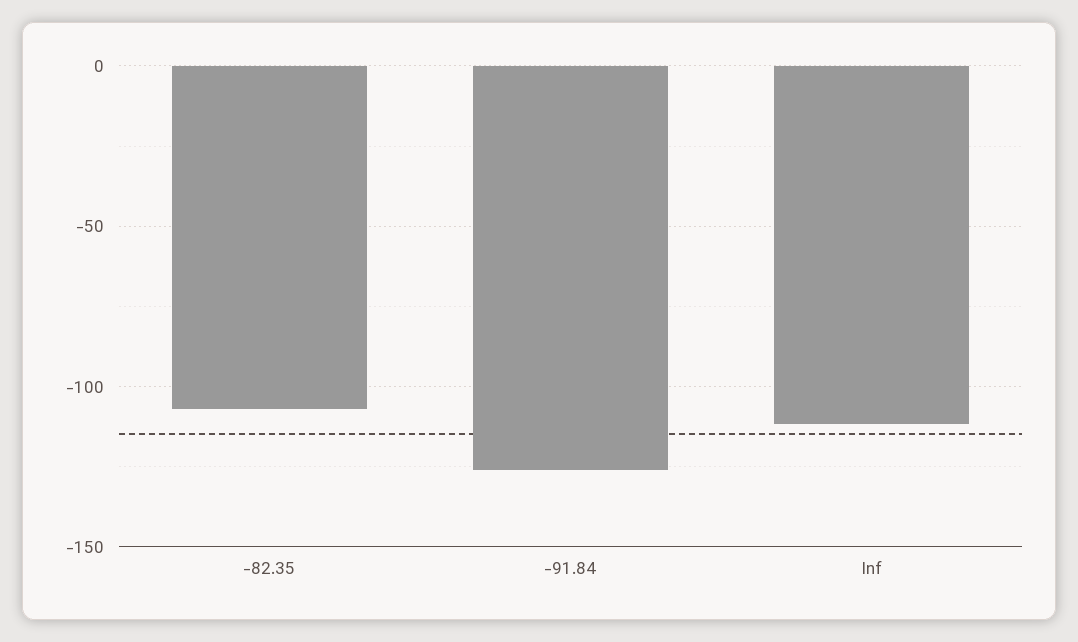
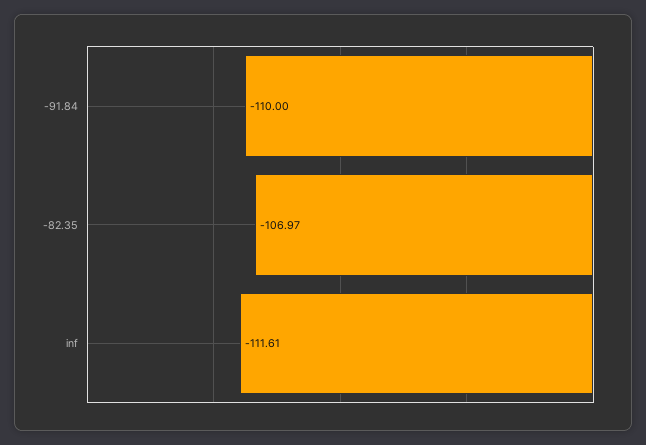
-91.84: -125 -> -110

